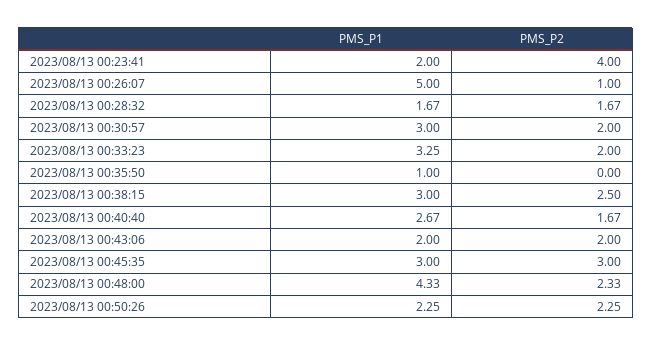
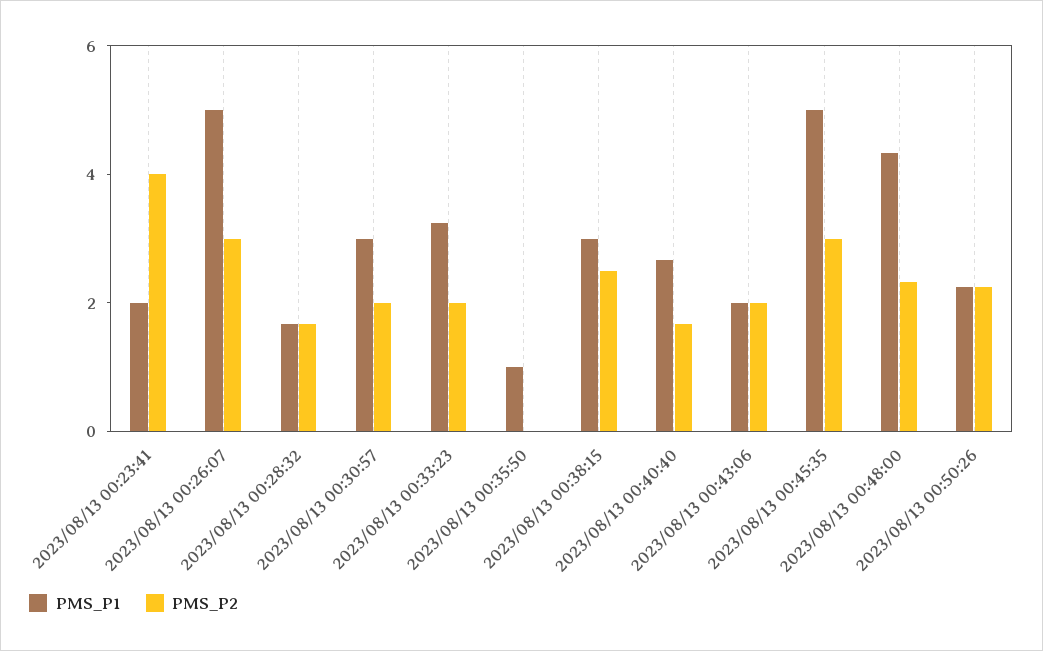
PMS_P2, 2023/08/13 00:26:07: 1 -> 3
PMS_P1, 2023/08/13 00:45:35: 3 -> 5

